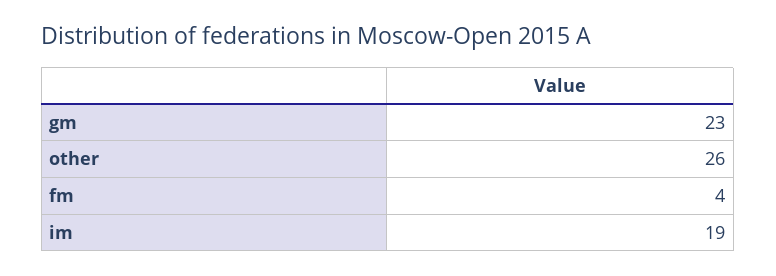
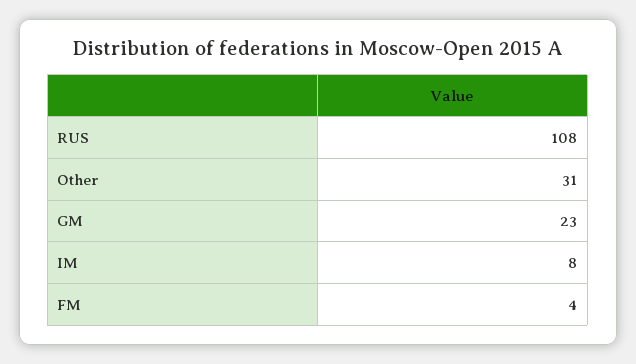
other: 26 -> 31
im: 19 -> 8
RUS: none -> 108

